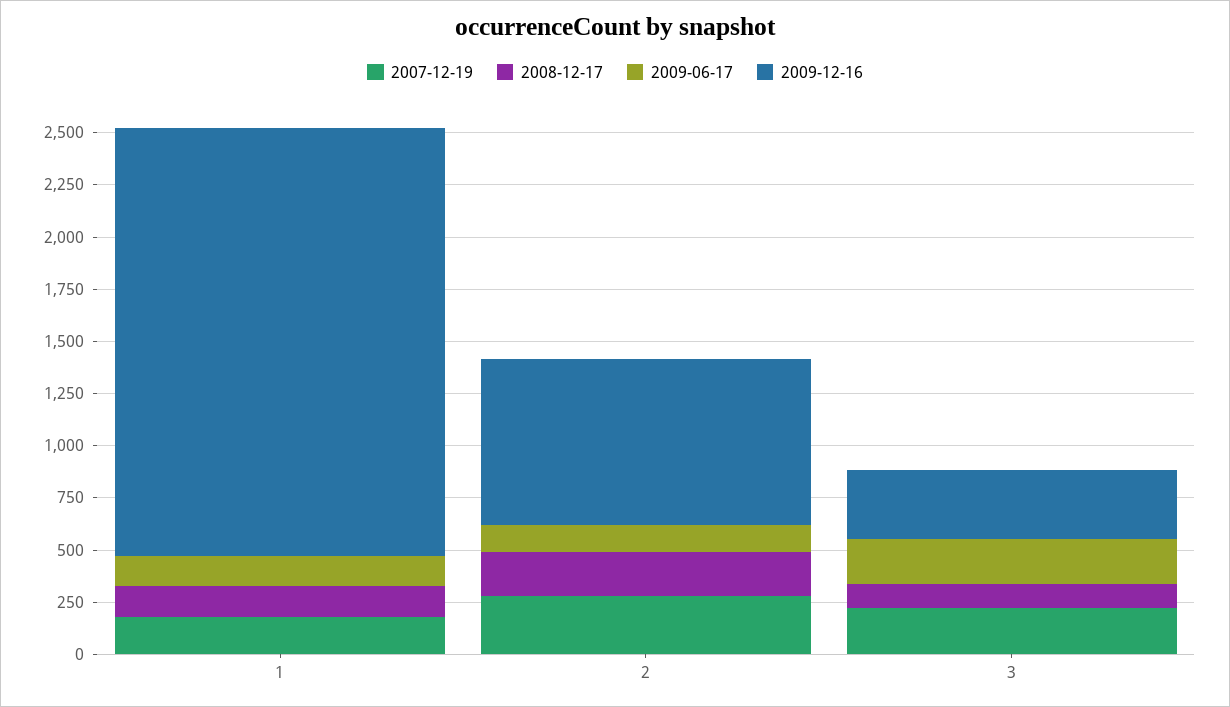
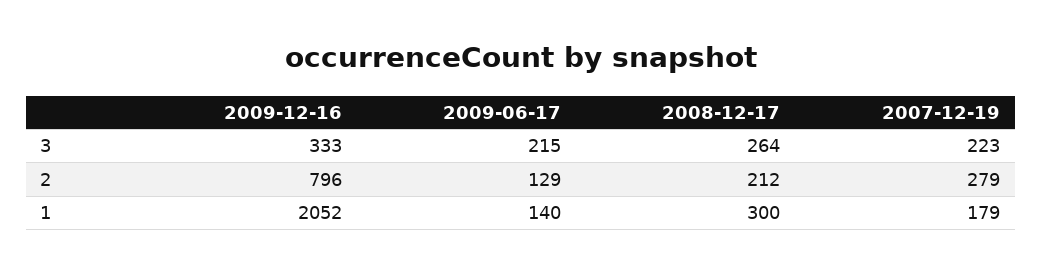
2008-12-17, 1: 150 -> 300
2008-12-17, 3: 100 -> 264

